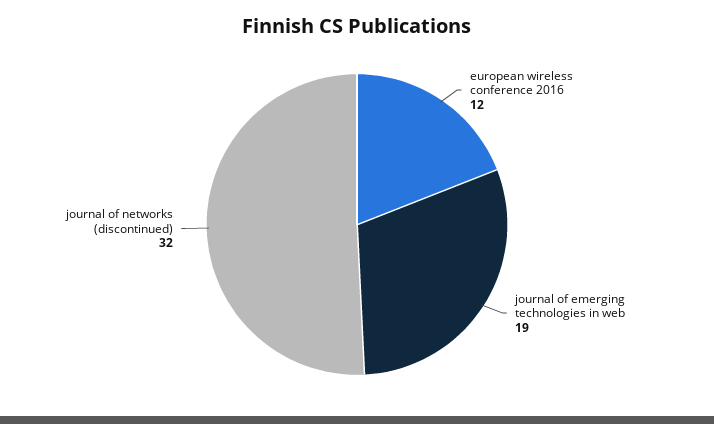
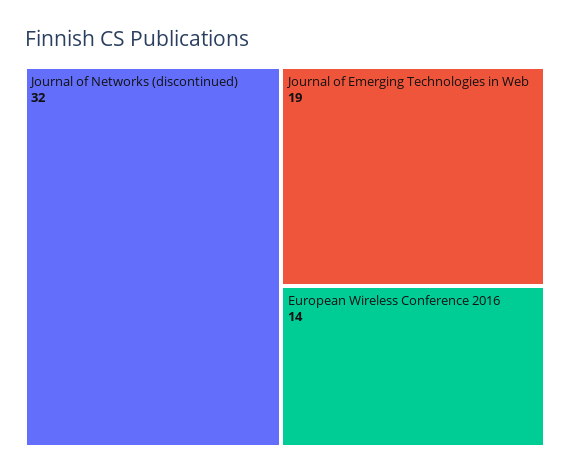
european wireless conference 2016: 12 -> 14

